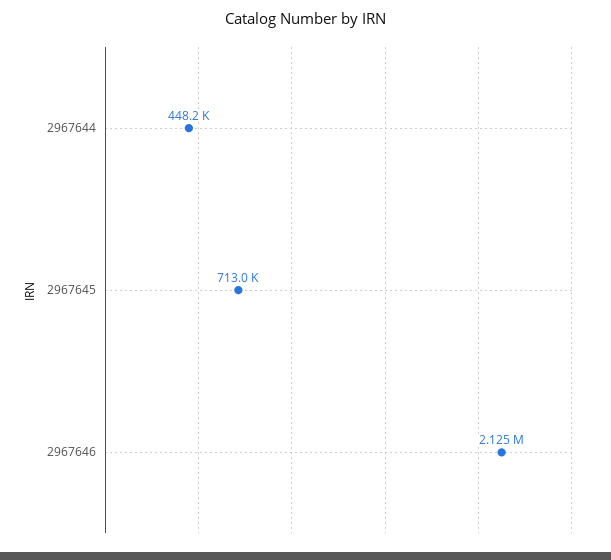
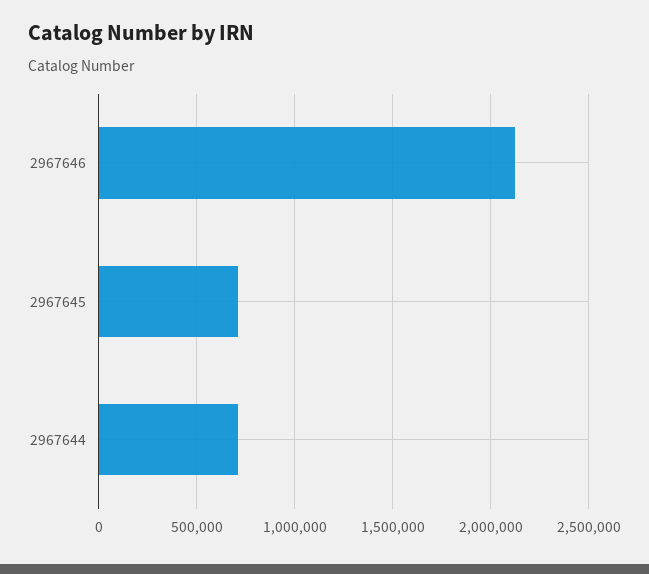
2967644: 448200 -> 700000

